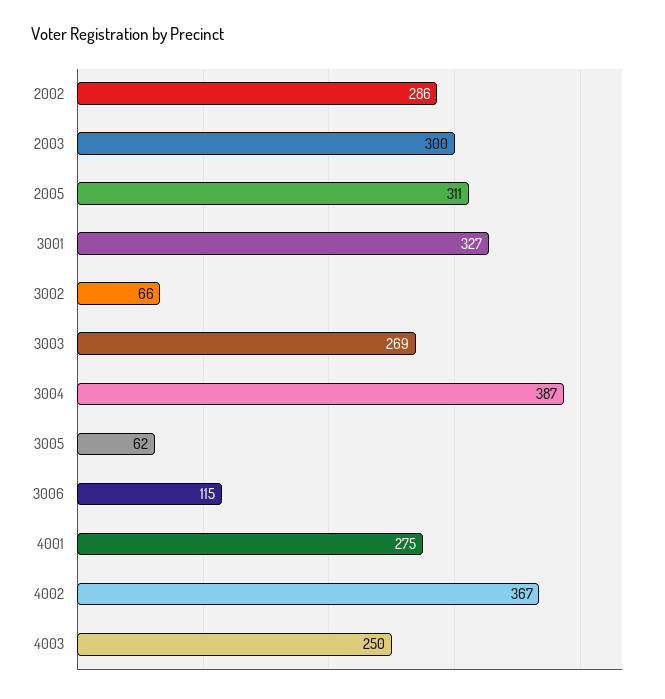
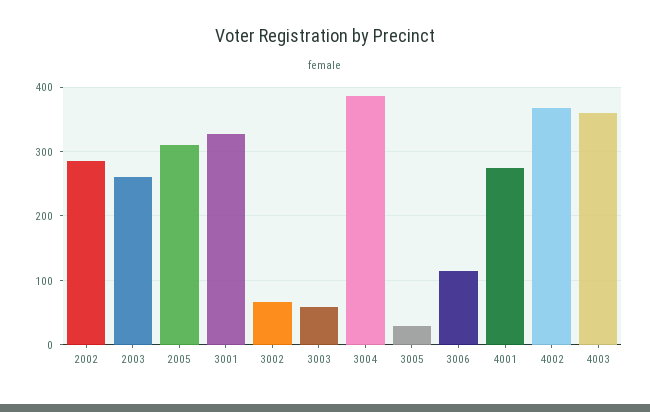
2003: 300 -> 260
3003: 269 -> 60
3005: 62 -> 30
4003: 250 -> 360

